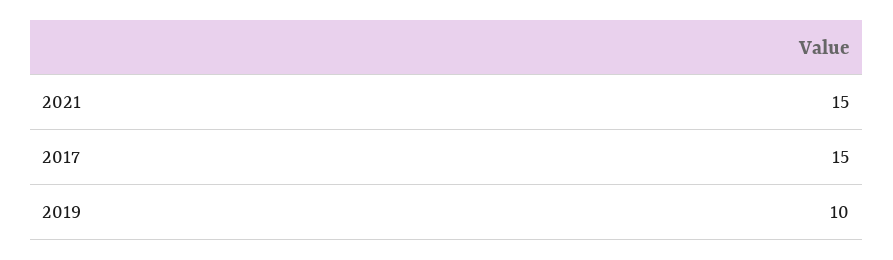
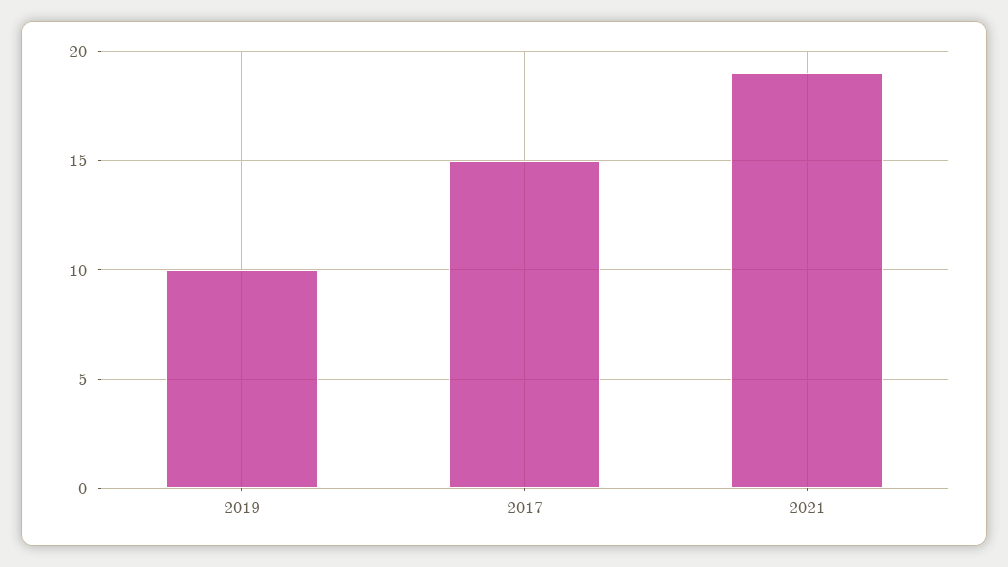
2021: 15 -> 19

